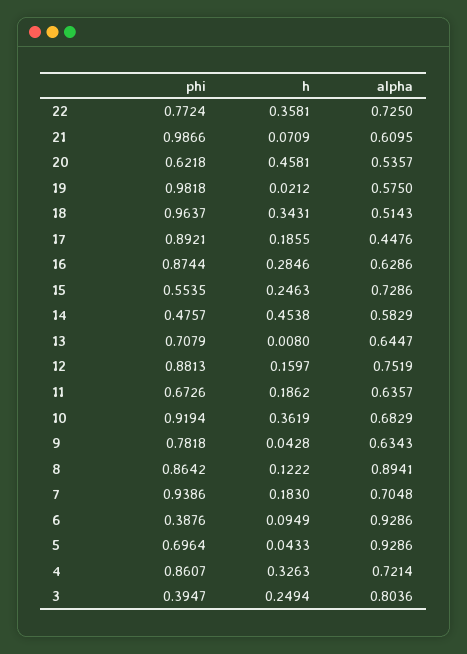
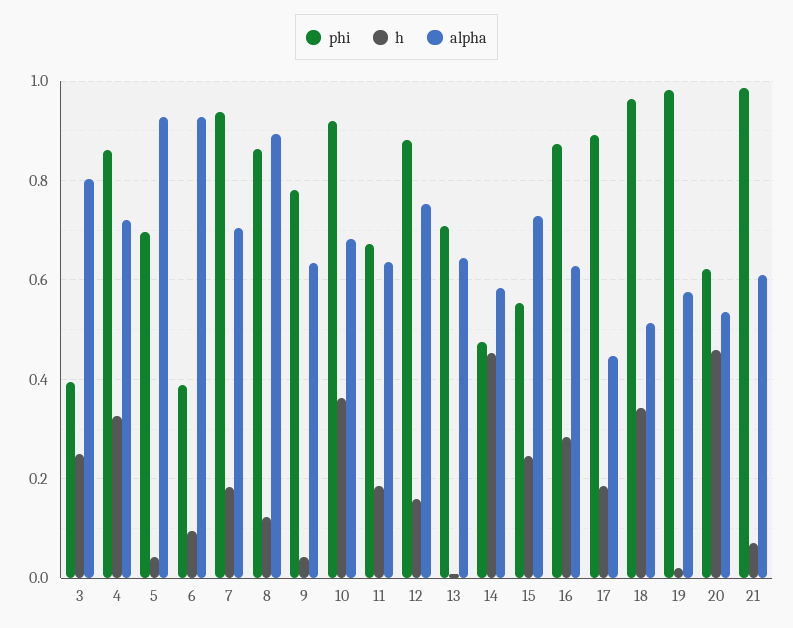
phi, 22: 0.7724 -> none
h, 22: 0.3581 -> none
alpha, 22: 0.725 -> none

